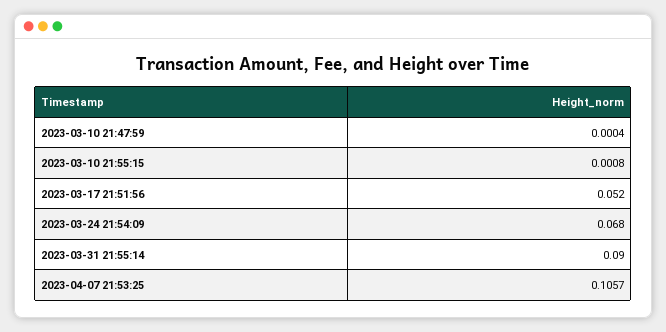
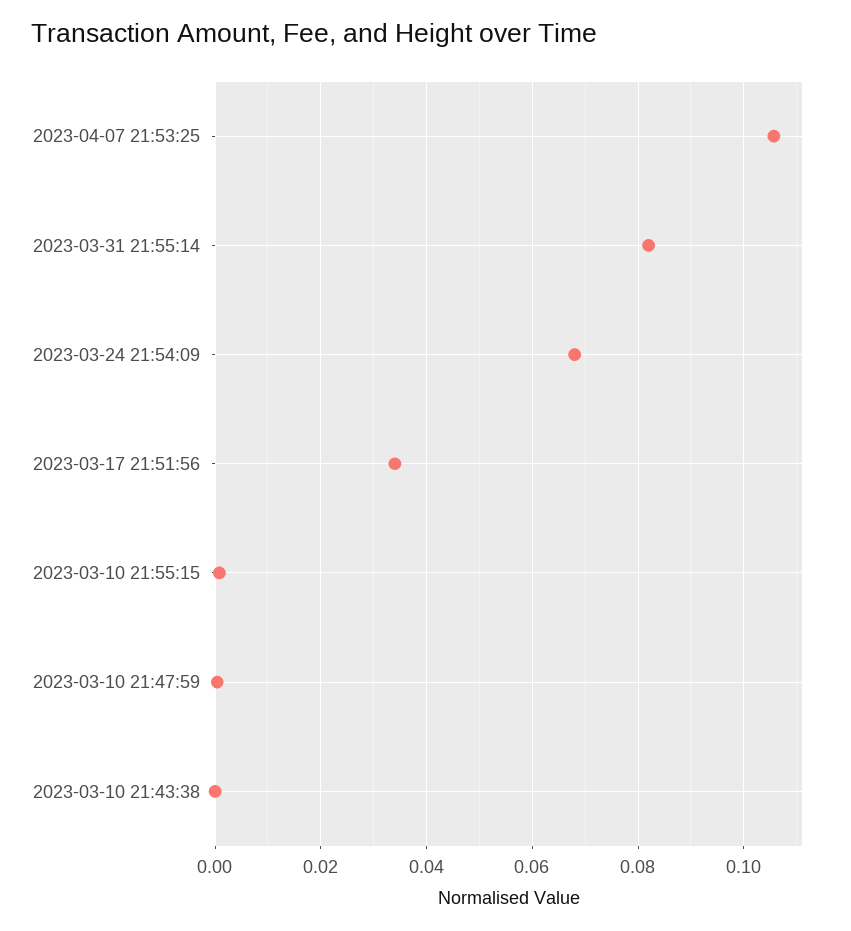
2023-03-17 21:51:56: 0.052 -> 0.034
2023-03-31 21:55:14: 0.09 -> 0.082
2023-03-10 21:43:38: none -> 0

